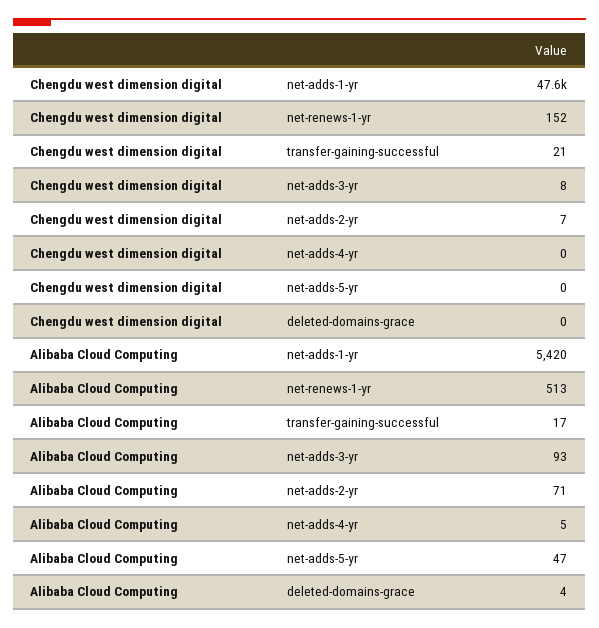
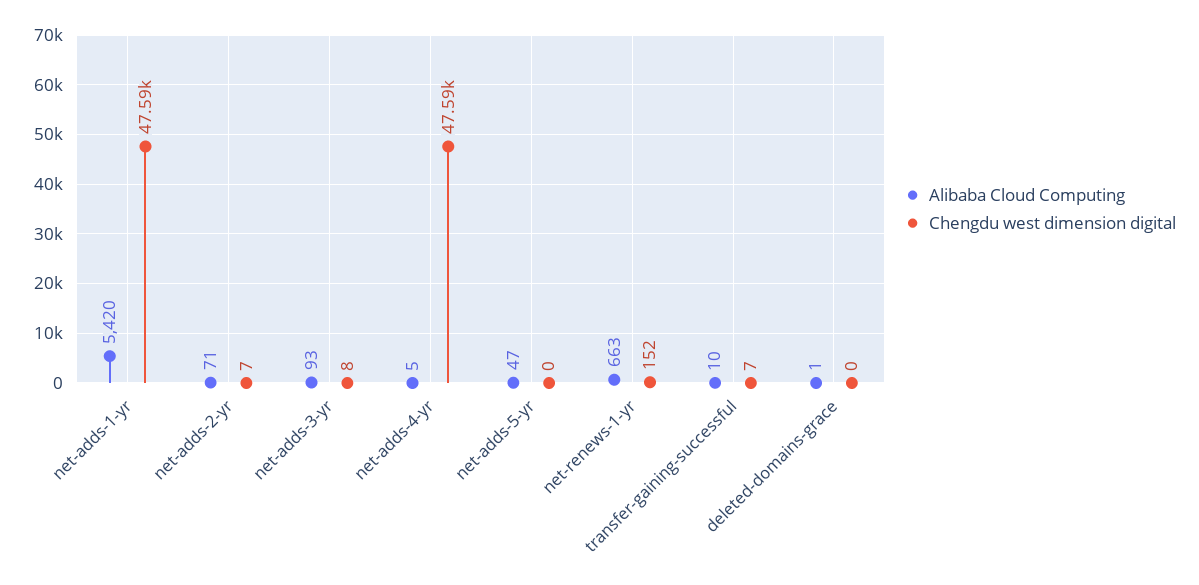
Chengdu west dimension digital, transfer-gaining-successful: 21 -> 7
Chengdu west dimension digital, net-adds-4-yr: 0 -> 47590
Alibaba Cloud Computing, net-renews-1-yr: 513 -> 663
Alibaba Cloud Computing, transfer-gaining-successful: 17 -> 10
Alibaba Cloud Computing, deleted-domains-grace: 4 -> 1

